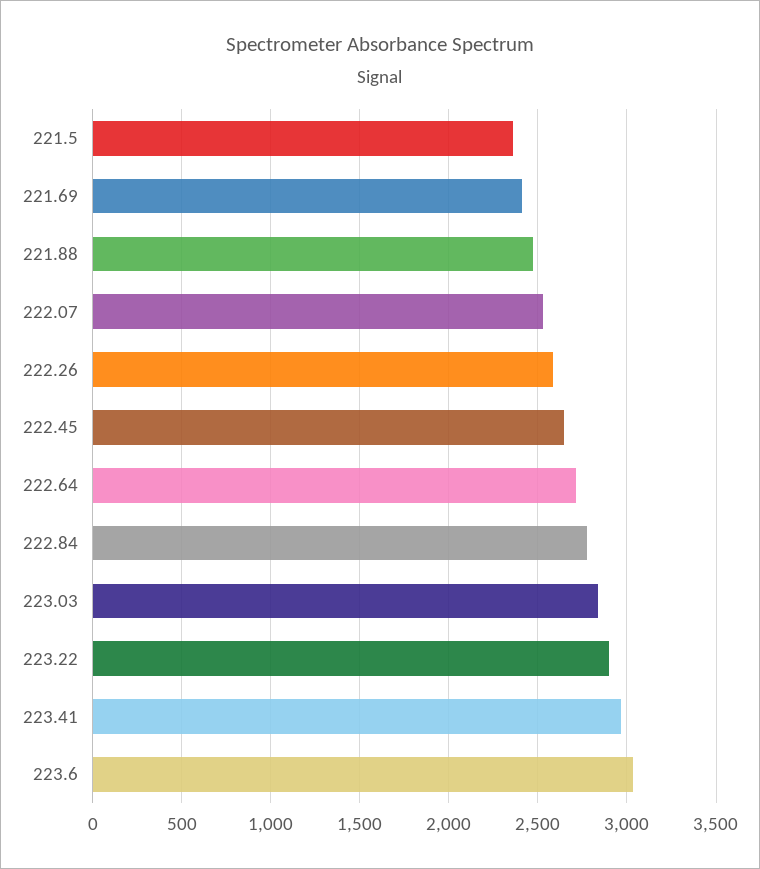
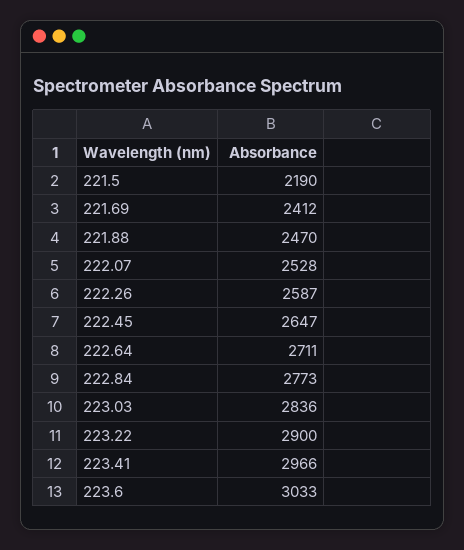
221.5: 2350 -> 2190

